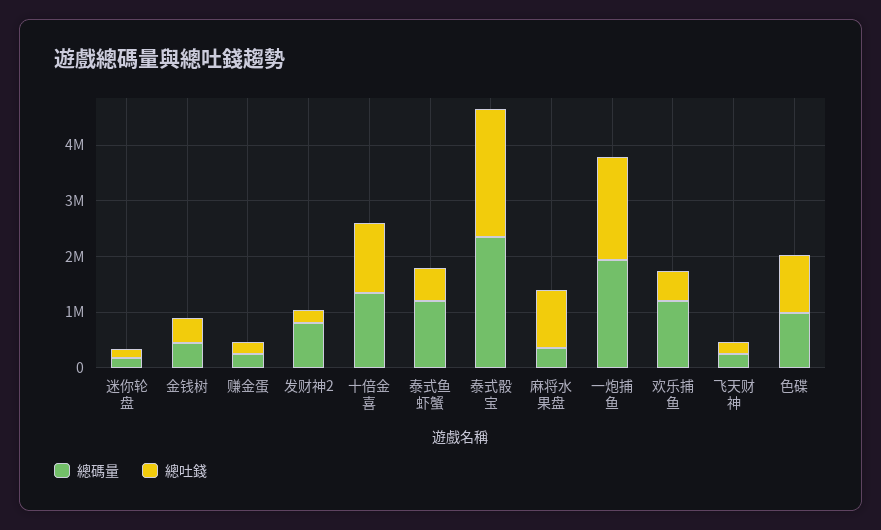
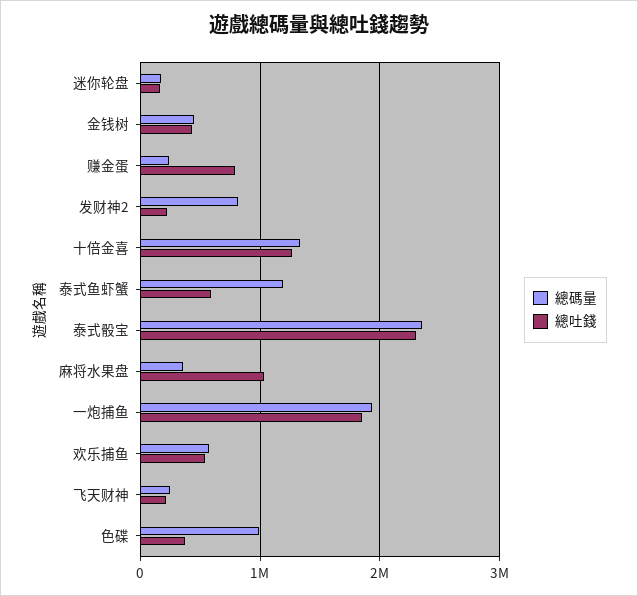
總吐錢, 赚金蛋: 200000 -> 800000
總碼量, 欢乐捕鱼: 1200000 -> 600000
總吐錢, 色碟: 1000000 -> 400000

